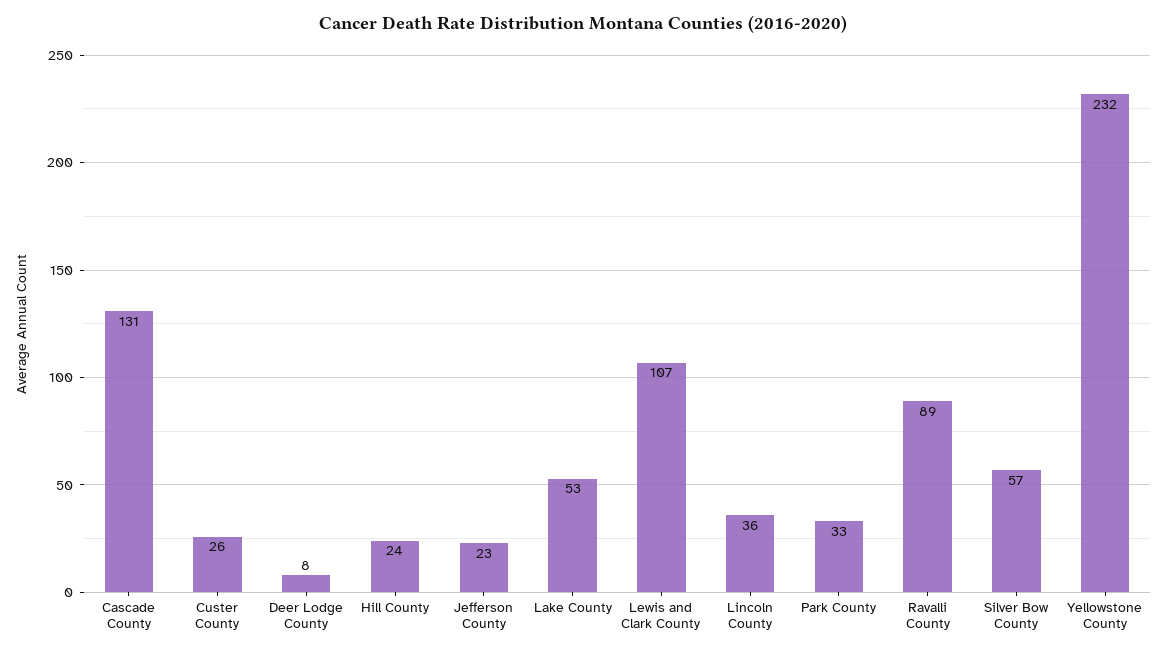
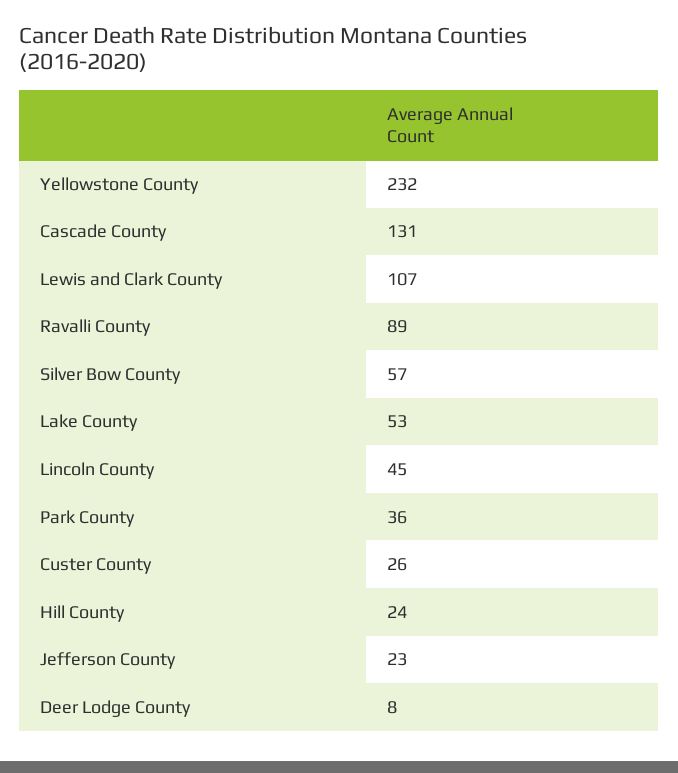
Lincoln County: 36 -> 45
Park County: 33 -> 36

